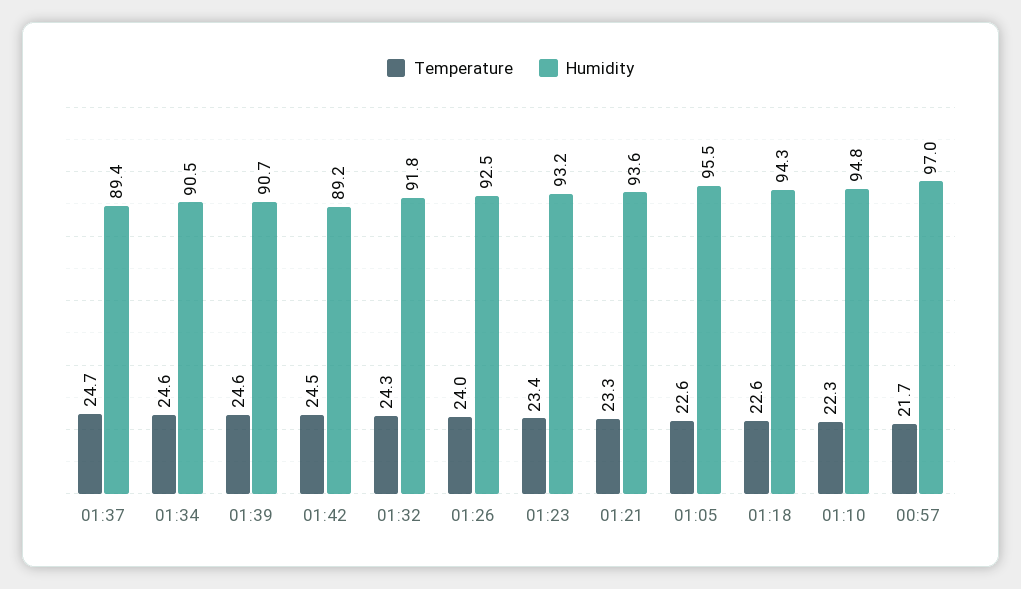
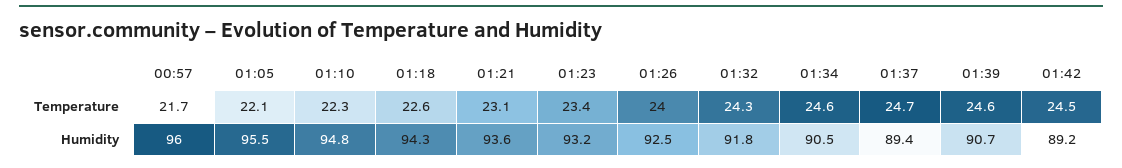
Temperature, 01:21: 23.3 -> 23.1
Temperature, 01:05: 22.6 -> 22.1
Humidity, 00:57: 97 -> 96

